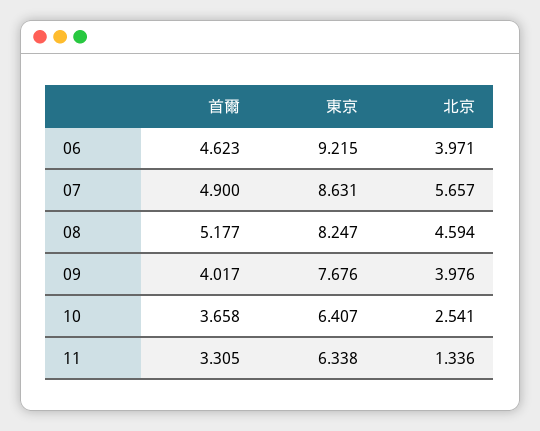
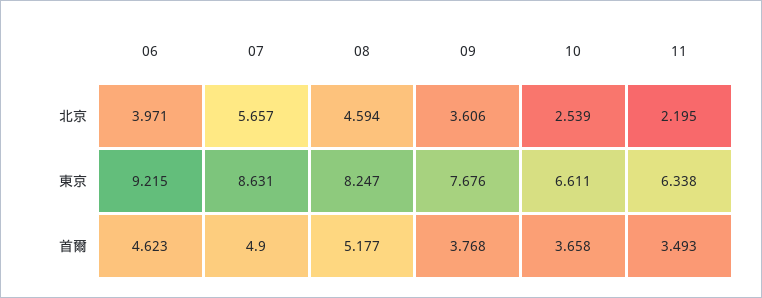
首爾, 09: 4.017 -> 3.768
北京, 09: 3.976 -> 3.606
東京, 10: 6.407 -> 6.611
北京, 10: 2.541 -> 2.539
首爾, 11: 3.305 -> 3.493
北京, 11: 1.336 -> 2.195

